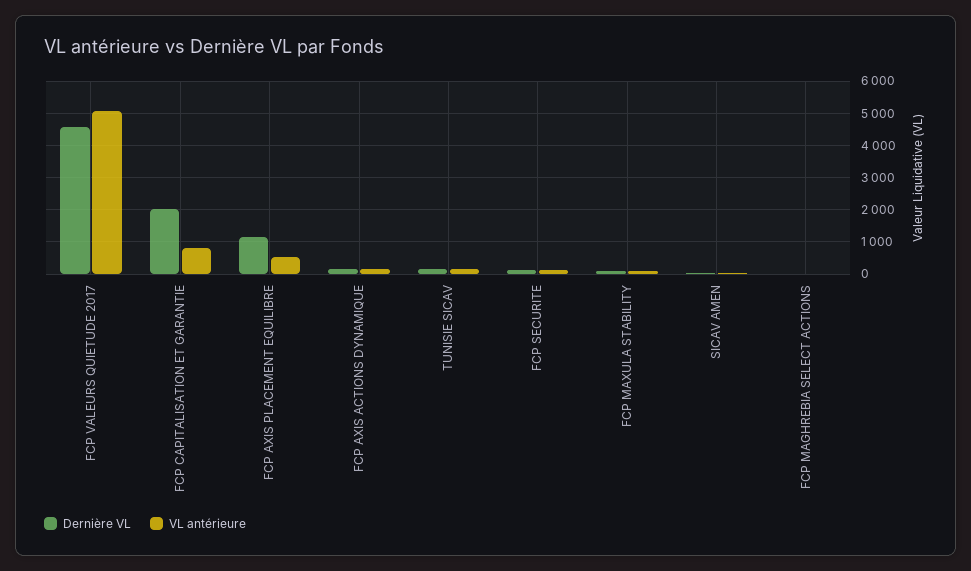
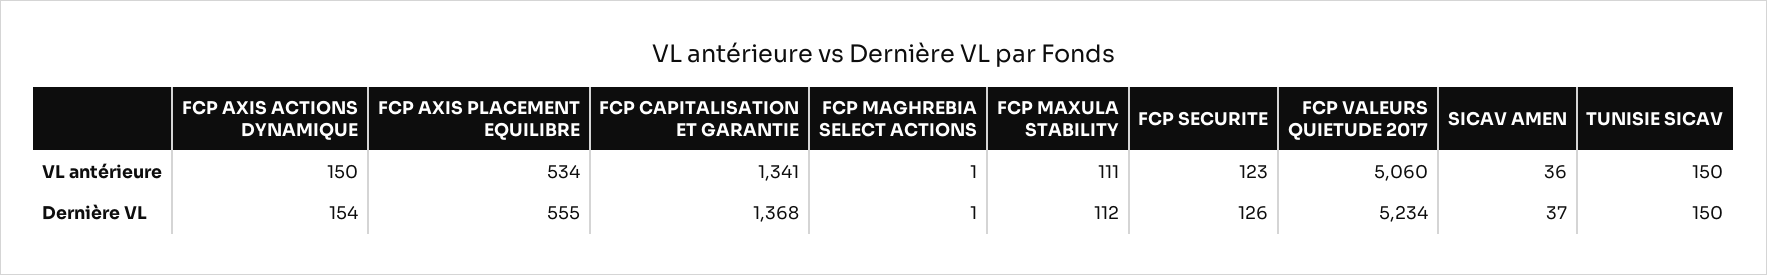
Dernière VL, FCP VALEURS QUIETUDE 2017: 4600 -> 5234
Dernière VL, FCP CAPITALISATION ET GARANTIE: 2000 -> 1368
VL antérieure, FCP CAPITALISATION ET GARANTIE: 800 -> 1341
Dernière VL, FCP AXIS PLACEMENT EQUILIBRE: 1200 -> 555

